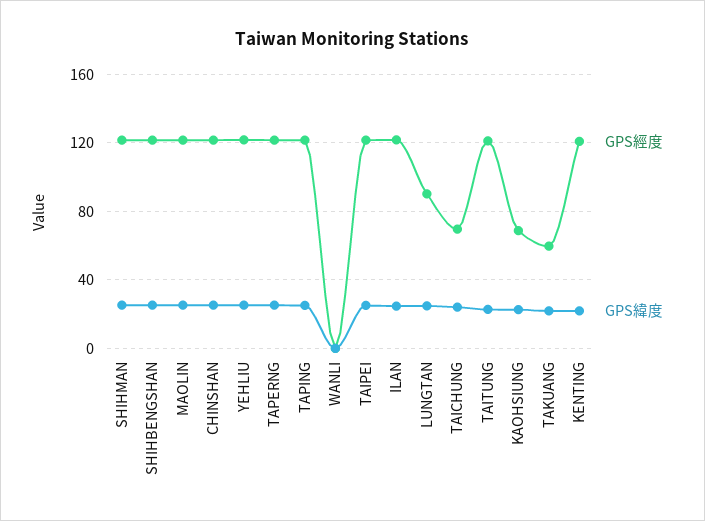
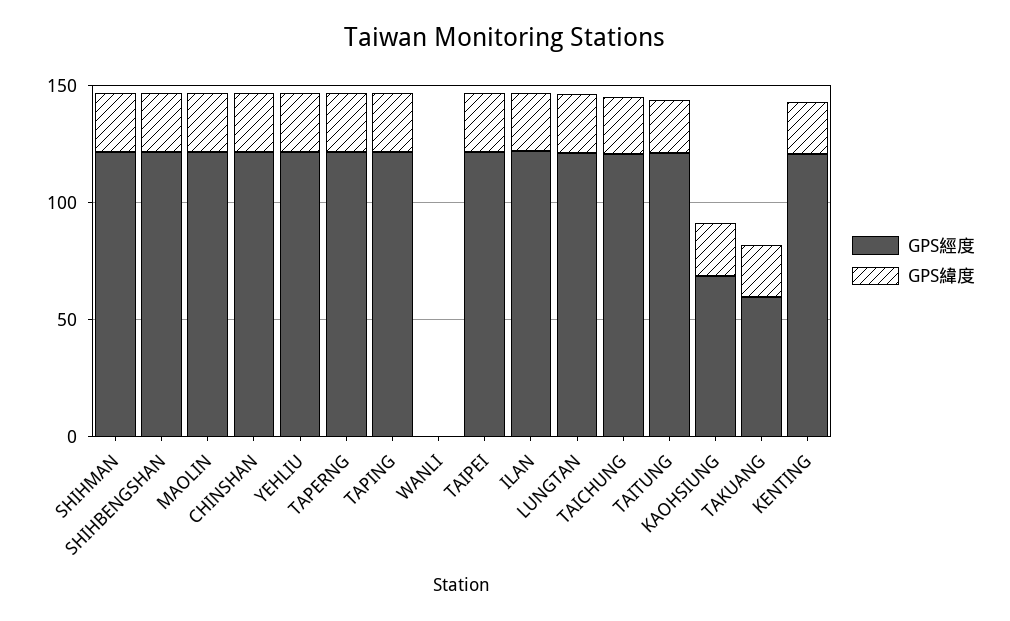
GPS經度, LUNGTAN: 90 -> 120
GPS經度, TAICHUNG: 70 -> 120

